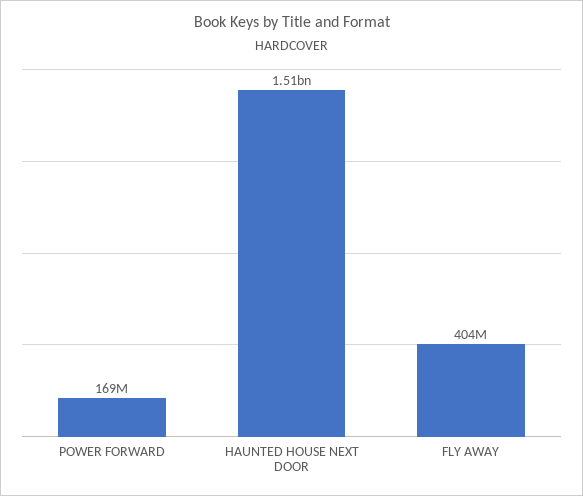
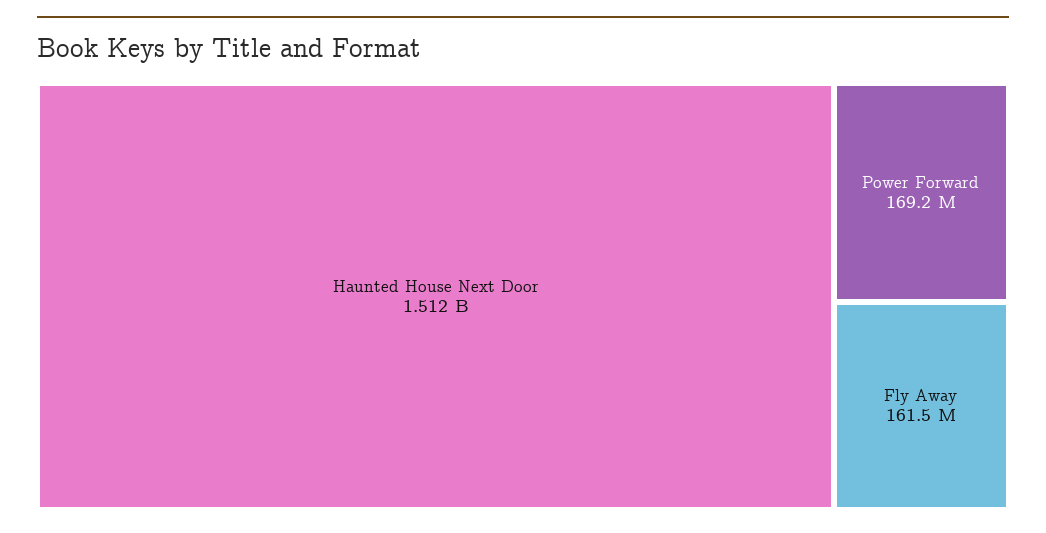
FLY AWAY: 404000000 -> 161500000

